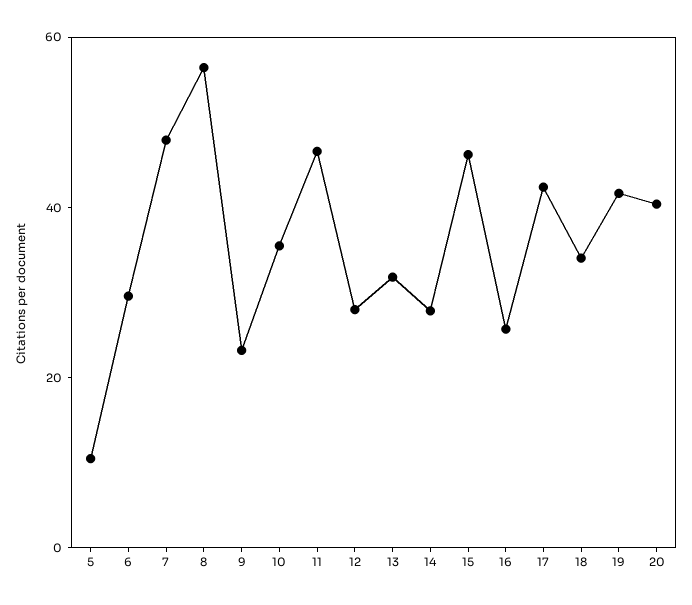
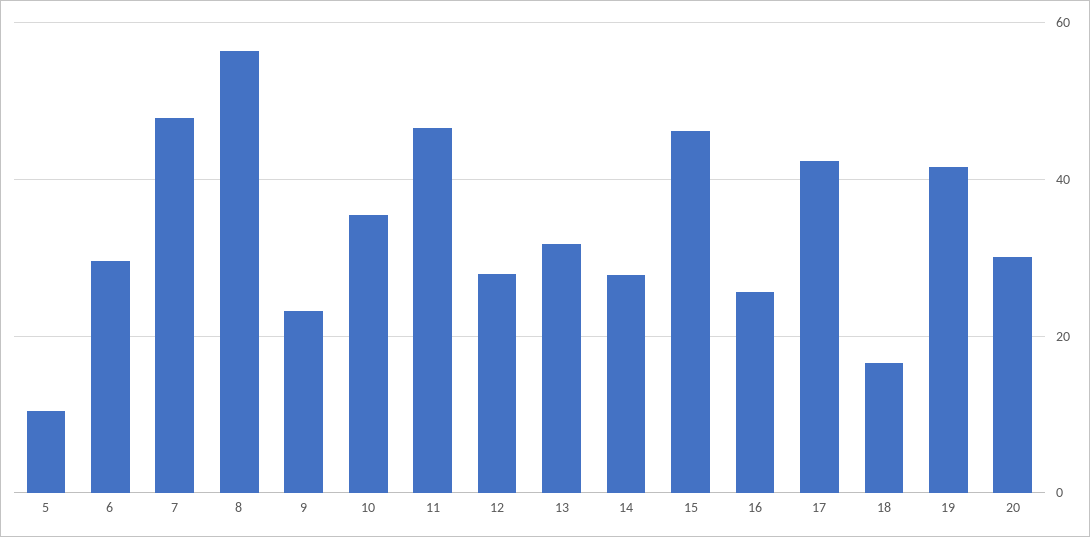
18: 35 -> 16
20: 40 -> 30

